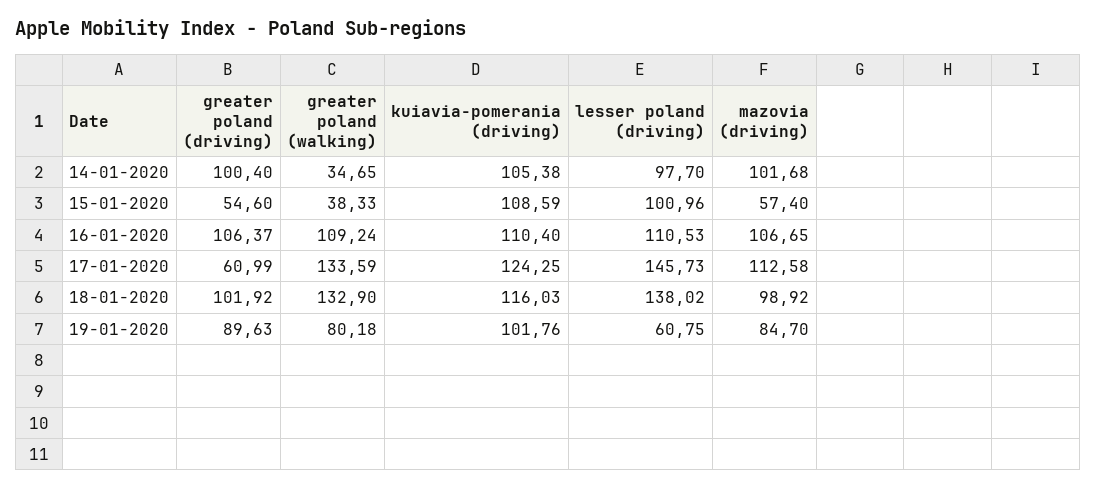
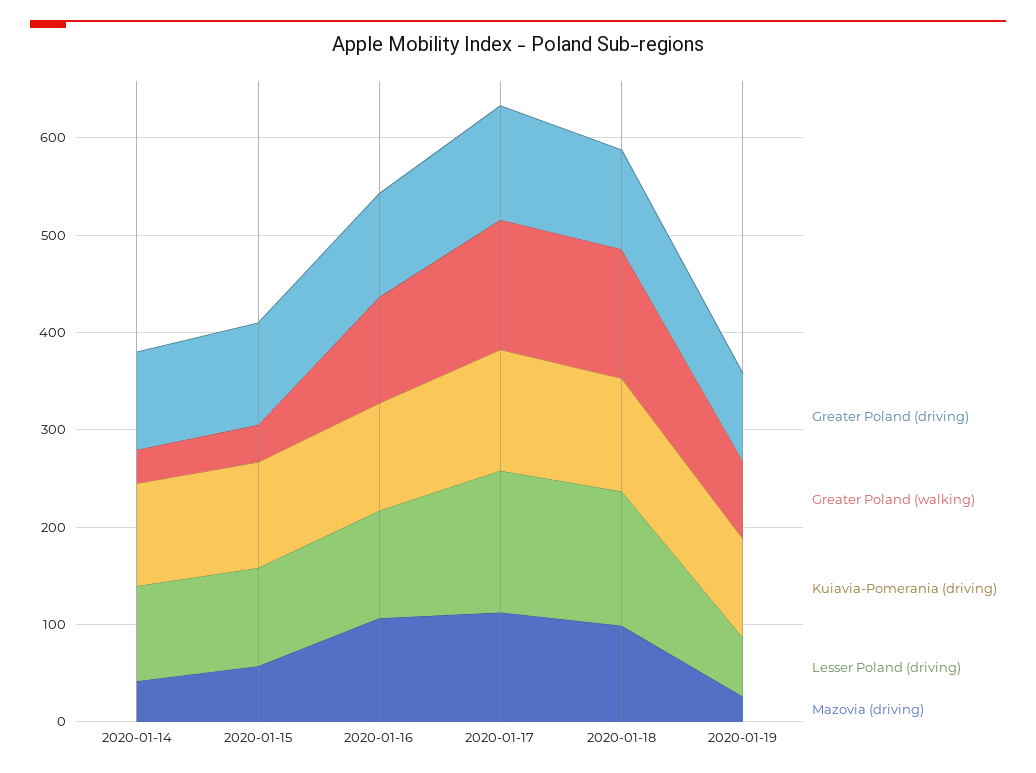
mazovia (driving), 14-01-2020: 101.68 -> 40
greater poland (driving), 15-01-2020: 54.6 -> 100
greater poland (driving), 17-01-2020: 60.99 -> 120
mazovia (driving), 19-01-2020: 84.7 -> 20

